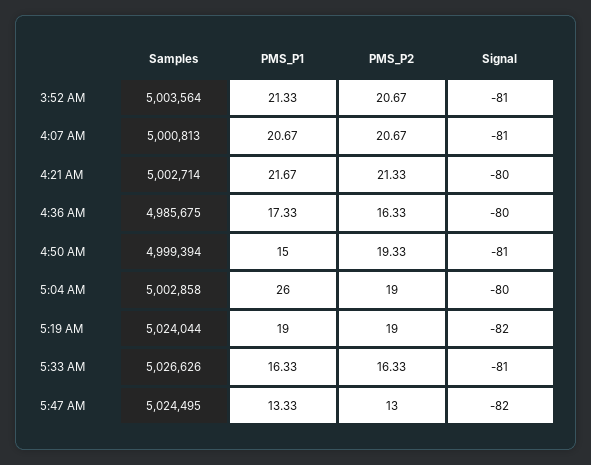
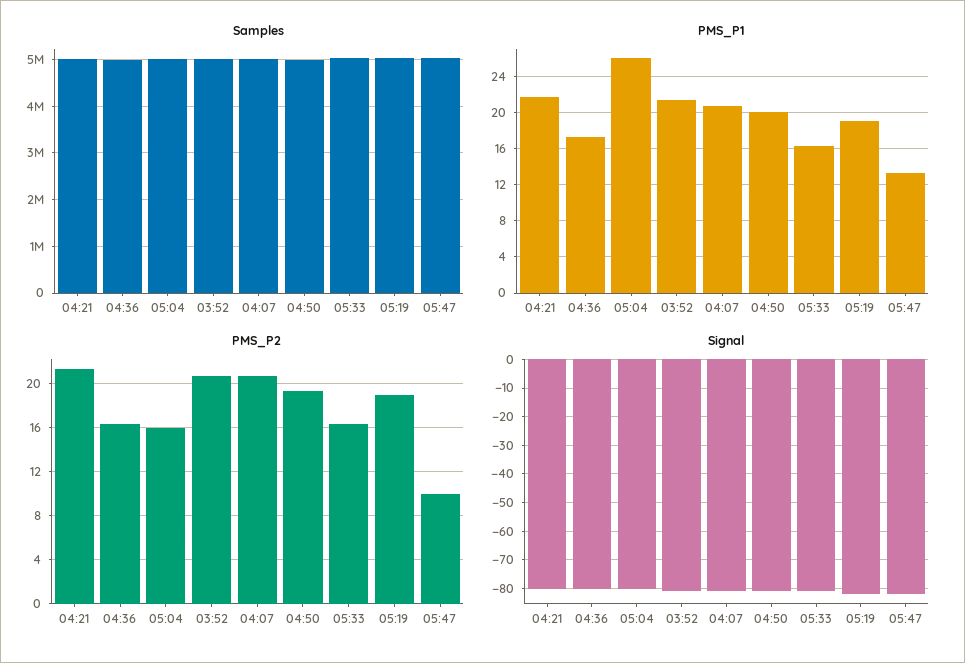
PMS_P1, 4:50 AM: 15 -> 20
PMS_P2, 5:04 AM: 19 -> 16
PMS_P2, 5:47 AM: 13 -> 10

